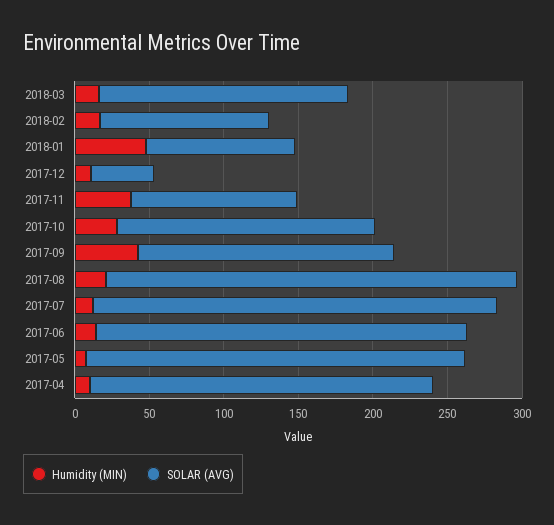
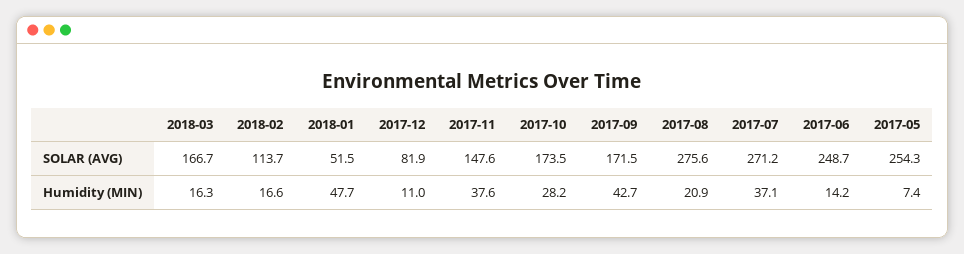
SOLAR (AVG), 2018-01: 100 -> 51.5
SOLAR (AVG), 2017-12: 40 -> 81.9
SOLAR (AVG), 2017-11: 110 -> 147.6
Humidity (MIN), 2017-07: 10 -> 37.1
Humidity (MIN), 2017-04: 10 -> none
SOLAR (AVG), 2017-04: 230 -> none

